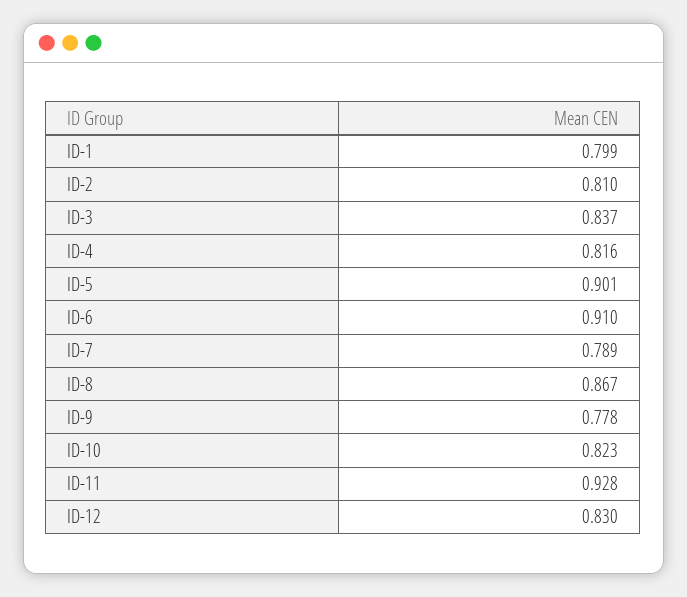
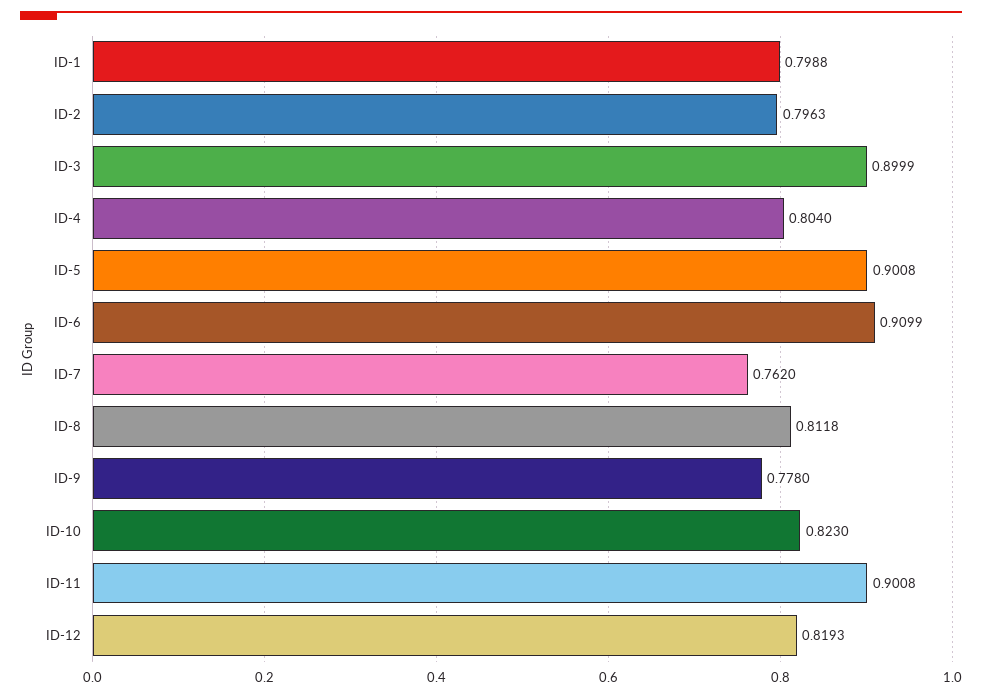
ID-2: 0.81 -> 0.7963
ID-3: 0.837 -> 0.8999
ID-4: 0.816 -> 0.804
ID-7: 0.789 -> 0.762
ID-8: 0.867 -> 0.8118
ID-11: 0.928 -> 0.9008
ID-12: 0.83 -> 0.8193

